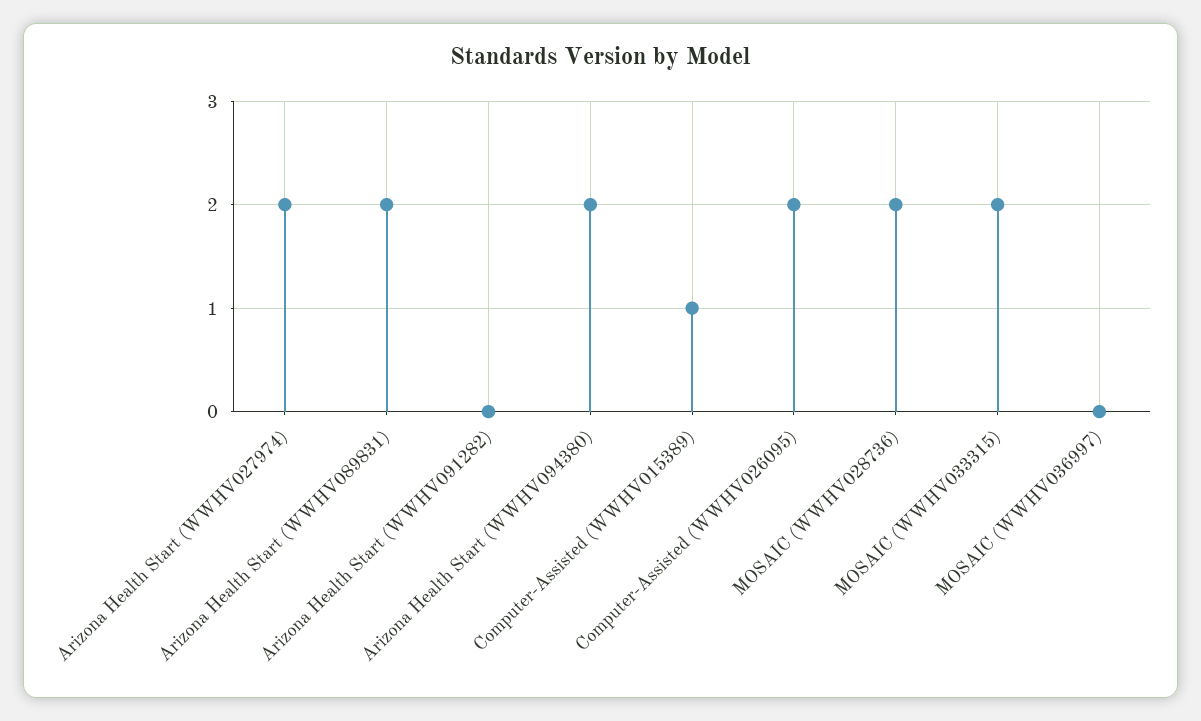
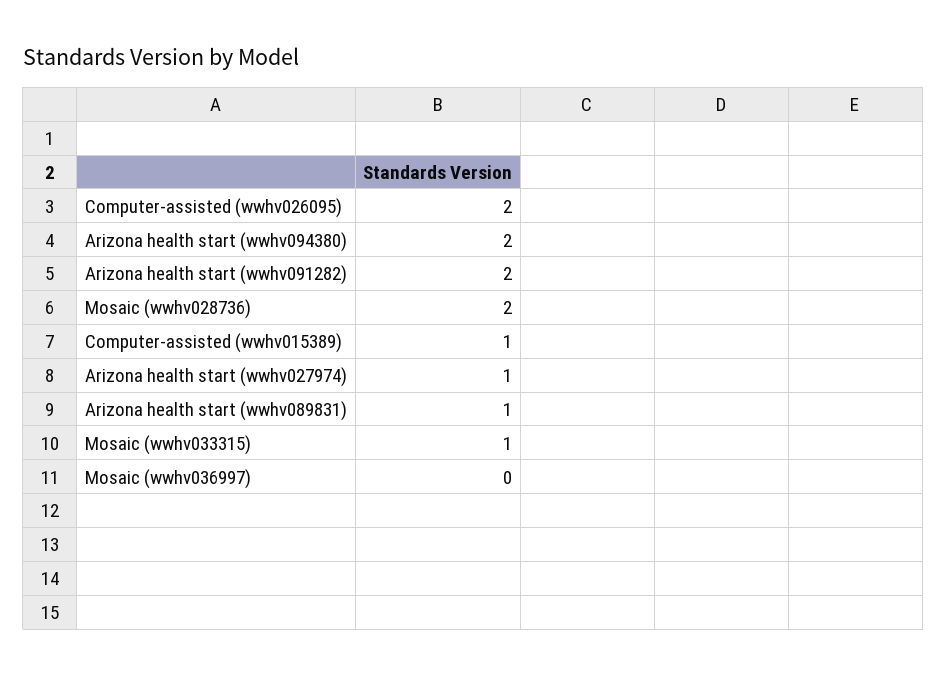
Arizona Health Start (WWHV027974): 2 -> 1
Arizona Health Start (WWHV089831): 2 -> 1
Arizona Health Start (WWHV091282): 0 -> 2
MOSAIC (WWHV033315): 2 -> 1

